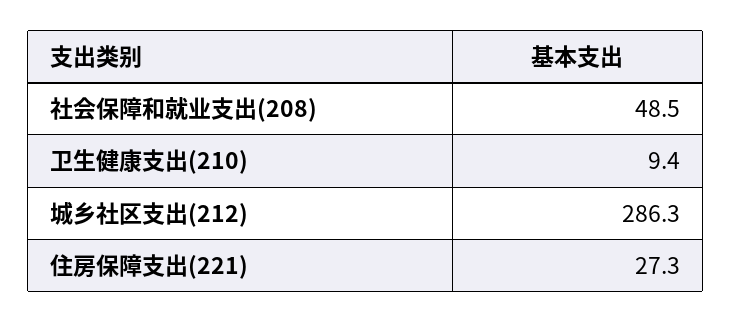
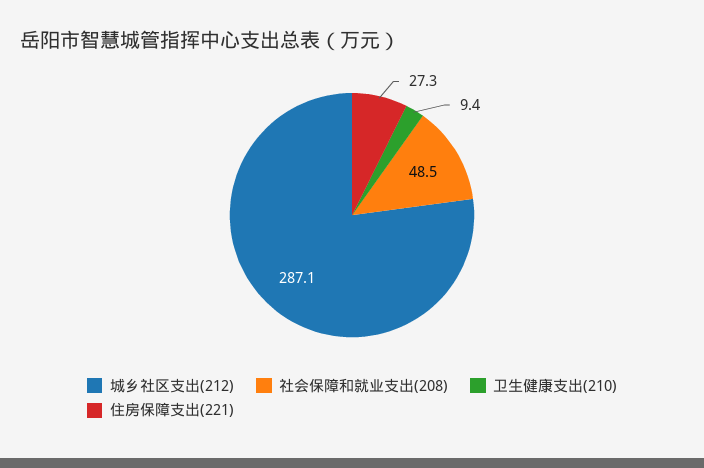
城乡社区支出(212): 286.3 -> 287.1

